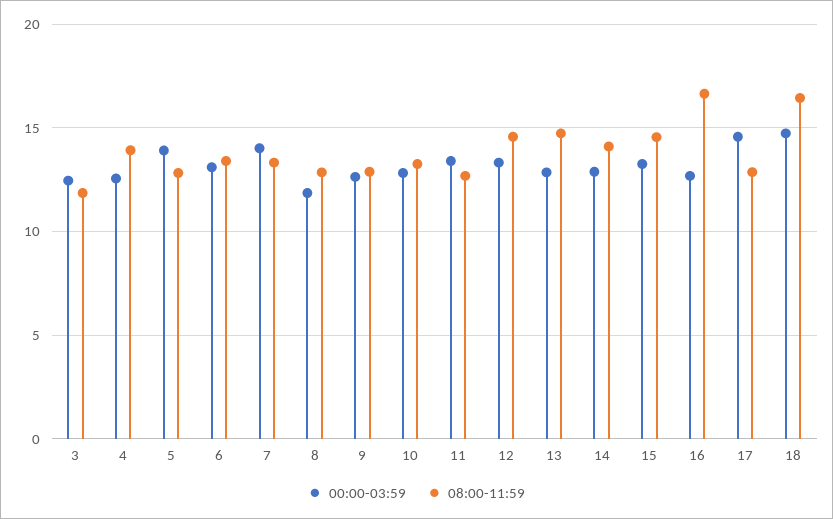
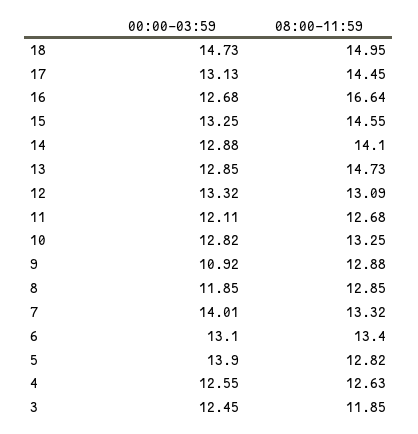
08:00-11:59, 4: 14 -> 12.63
00:00-03:59, 9: 12.5 -> 10.92
00:00-03:59, 11: 13.5 -> 12.11
08:00-11:59, 12: 14.5 -> 13.09
00:00-03:59, 17: 14.5 -> 13.13
08:00-11:59, 17: 13 -> 14.45
08:00-11:59, 18: 16.5 -> 14.95

